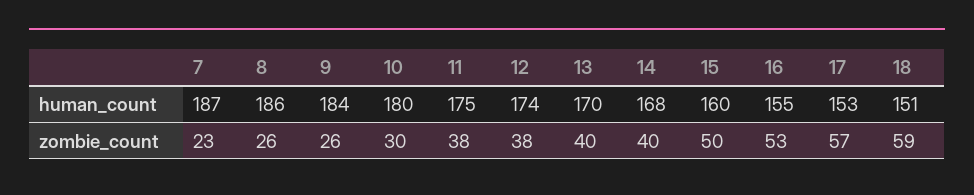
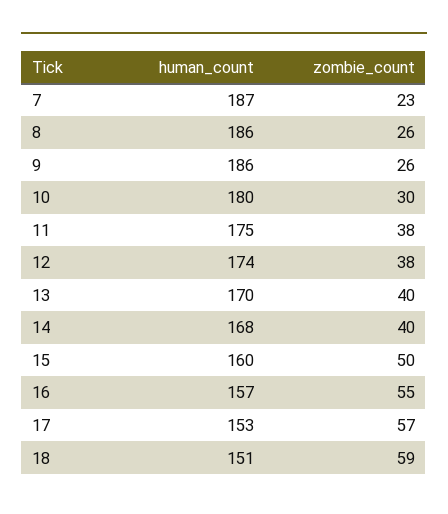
9, human_count: 184 -> 186
16, human_count: 155 -> 157
16, zombie_count: 53 -> 55

